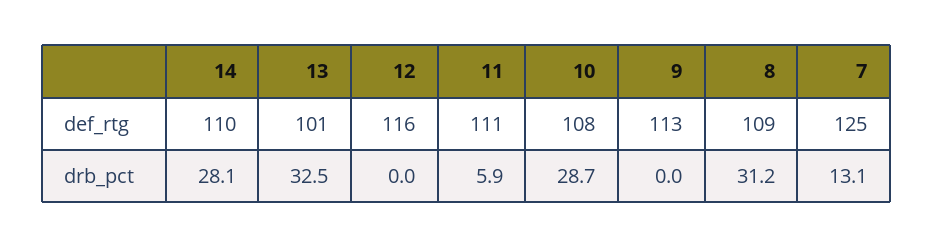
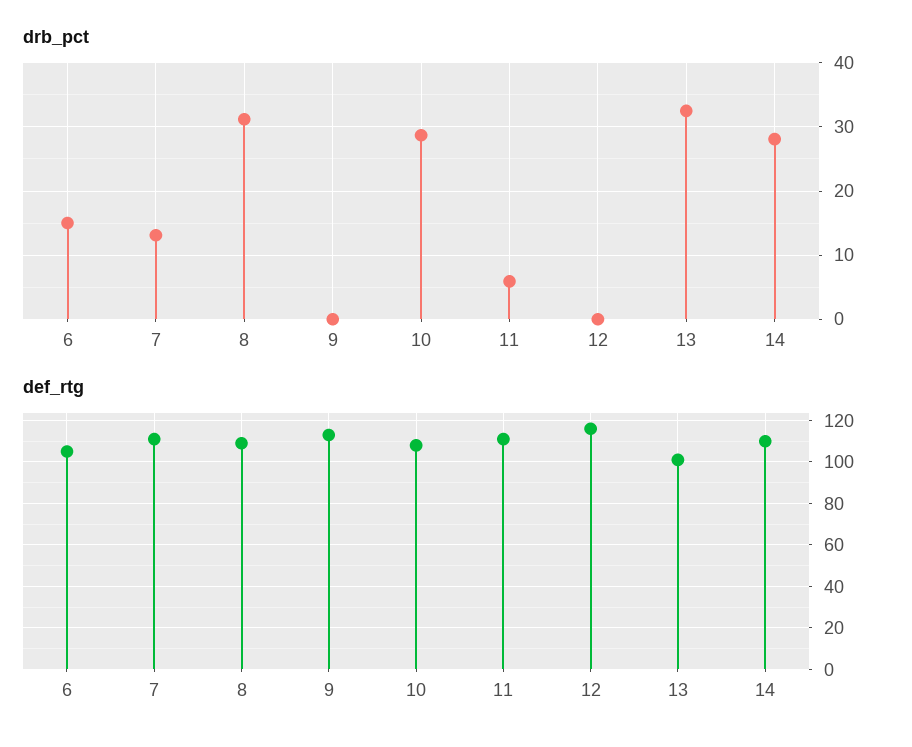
def_rtg, 7: 125 -> 110
drb_pct, 6: none -> 15
def_rtg, 6: none -> 105

